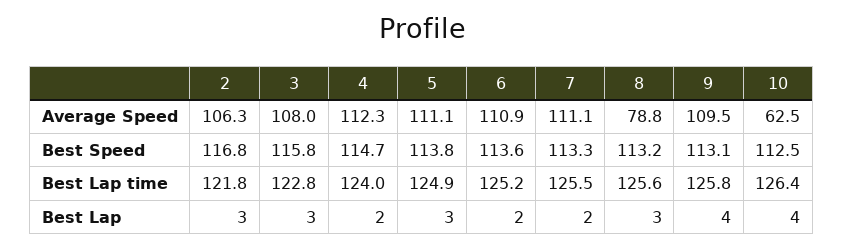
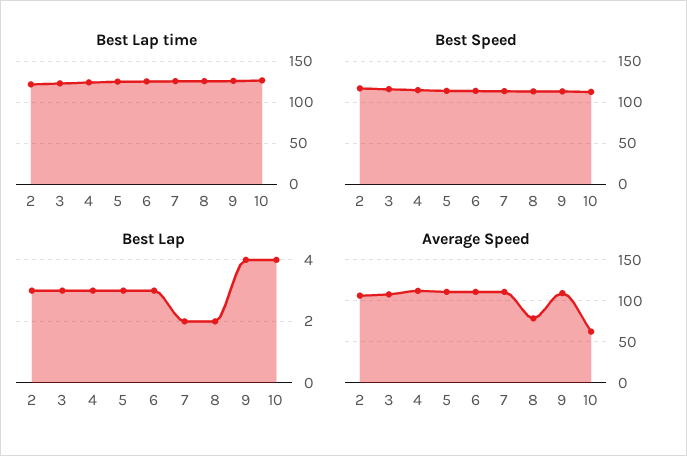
Best Lap, 4: 2 -> 3
Best Lap, 6: 2 -> 3
Best Lap, 8: 3 -> 2

